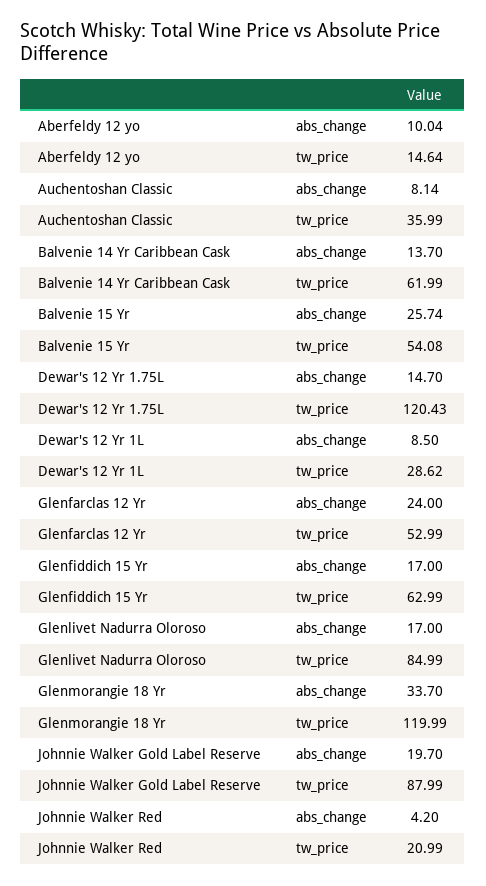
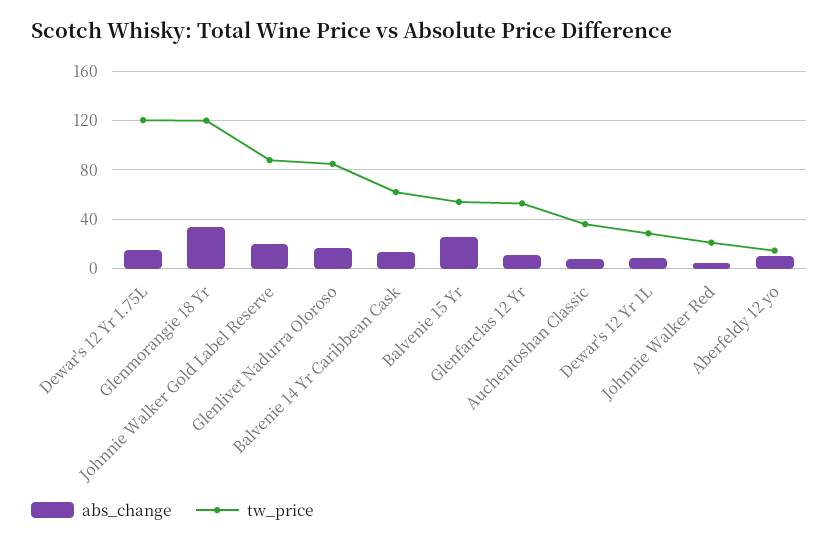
abs_change, Glenfarclas 12 Yr: 24 -> 10
abs_change, Glenfiddich 15 Yr: 17 -> none
tw_price, Glenfiddich 15 Yr: 62.99 -> none

